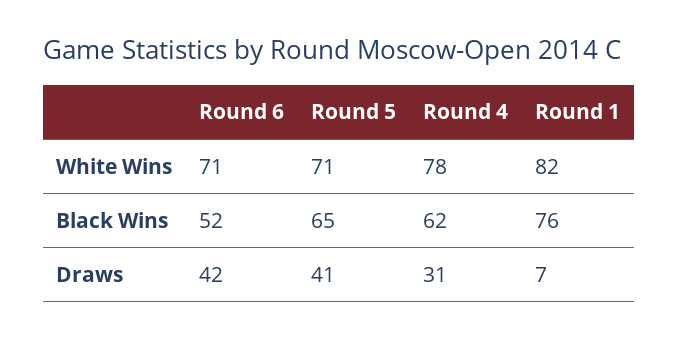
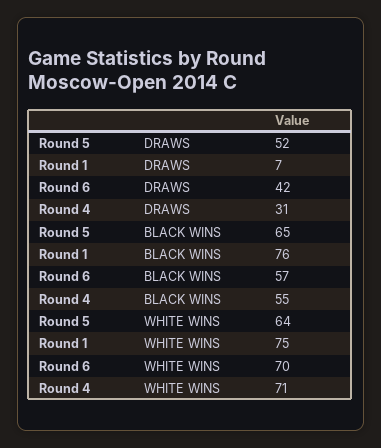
Round 6, White Wins: 71 -> 70
Round 5, White Wins: 71 -> 64
Round 4, White Wins: 78 -> 71
Round 1, White Wins: 82 -> 75
Round 6, Black Wins: 52 -> 57
Round 4, Black Wins: 62 -> 55
Round 5, Draws: 41 -> 52

